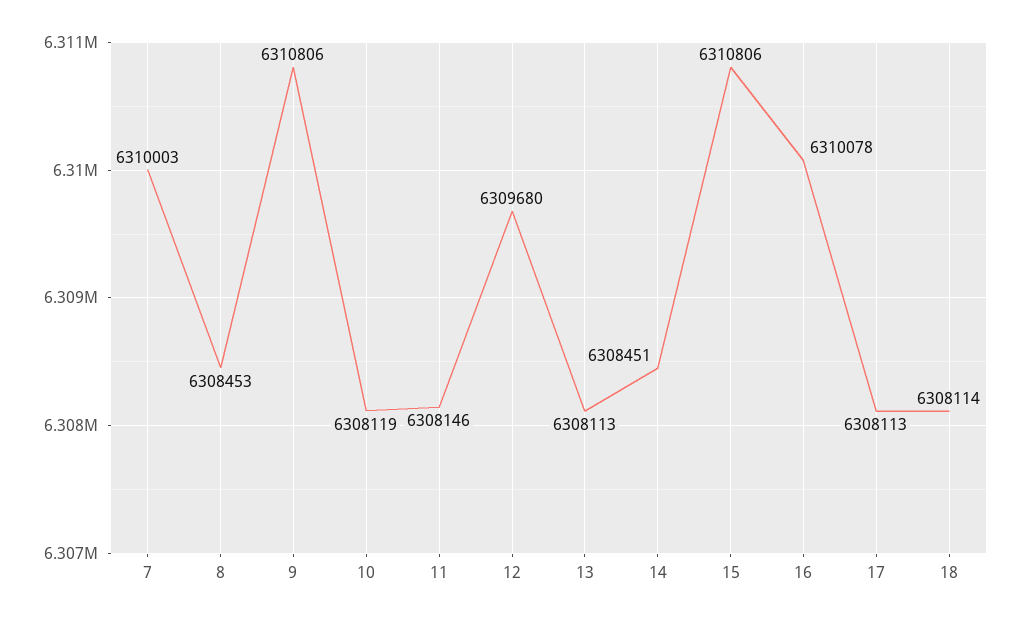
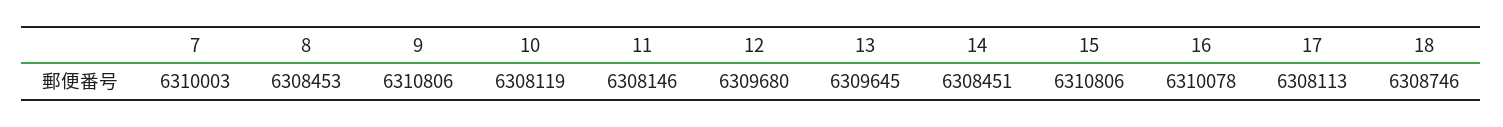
13: 6308113 -> 6309645
18: 6308114 -> 6308746

